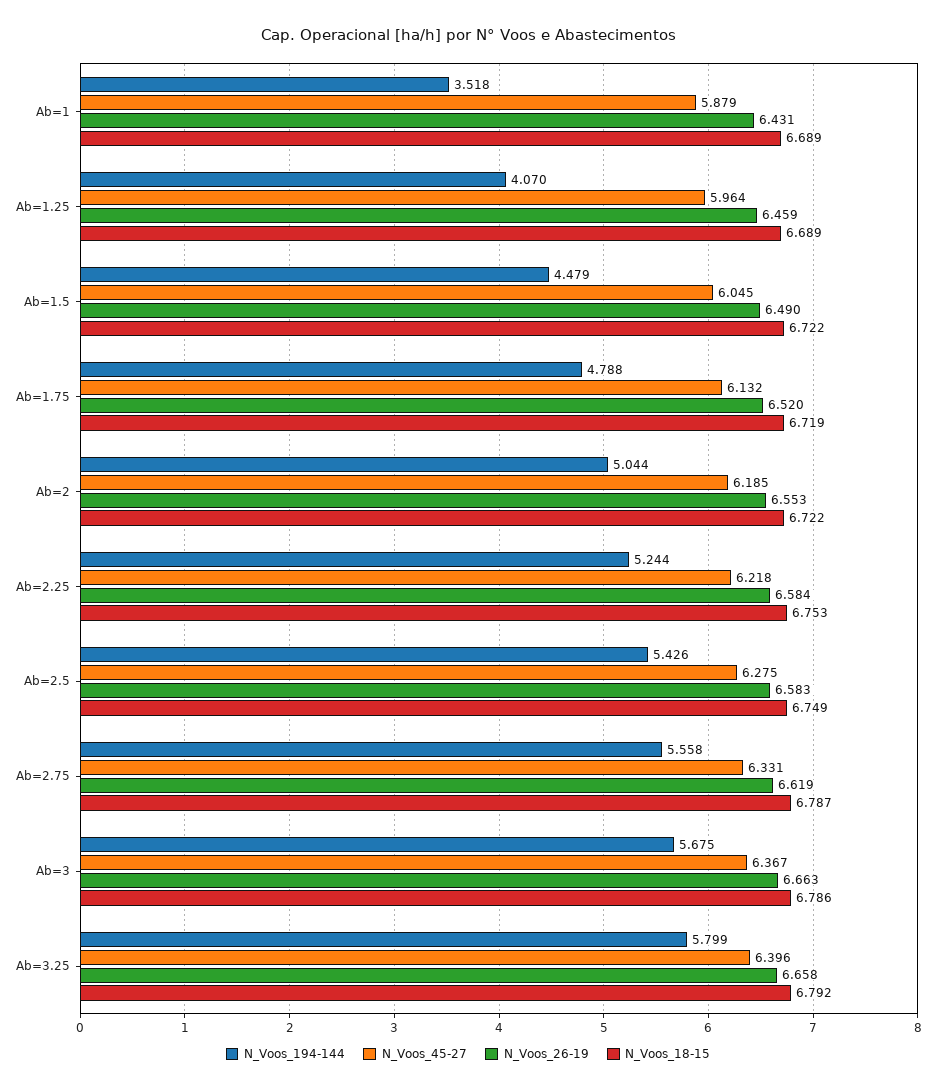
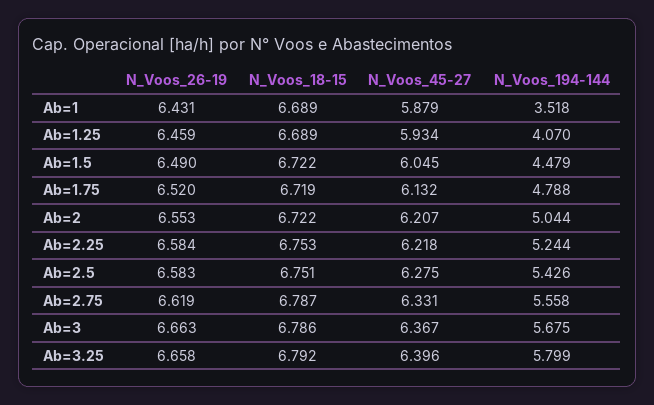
N_Voos_45-27, Ab=1.25: 5.964 -> 5.934
N_Voos_45-27, Ab=2: 6.185 -> 6.207
N_Voos_18-15, Ab=2.5: 6.749 -> 6.751

